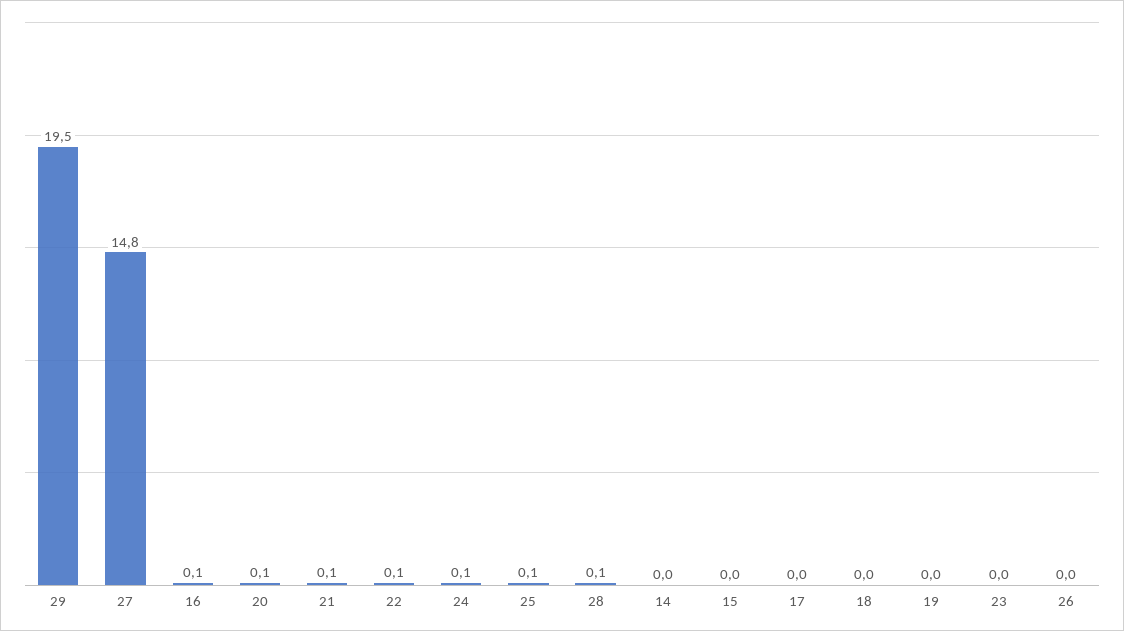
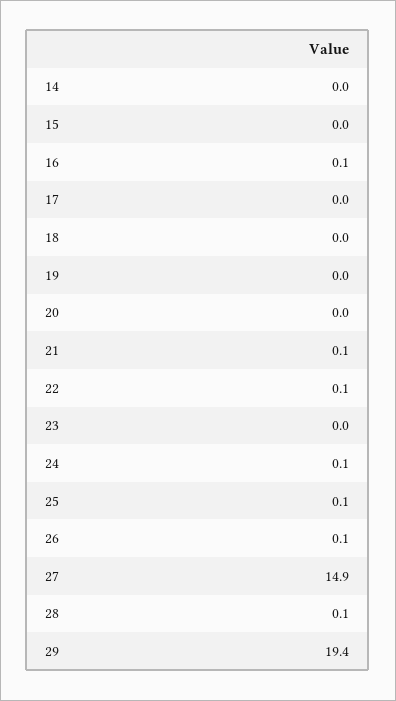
29: 19.5 -> 19.4
27: 14.8 -> 14.9
20: 0.1 -> 0
26: 0 -> 0.1

